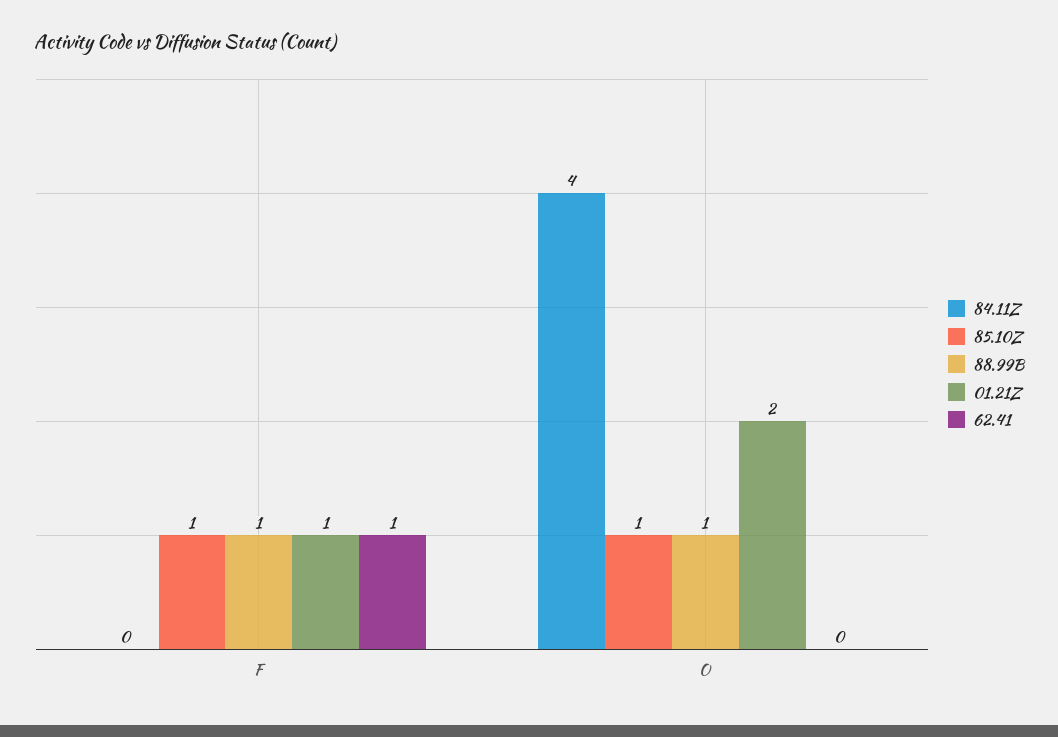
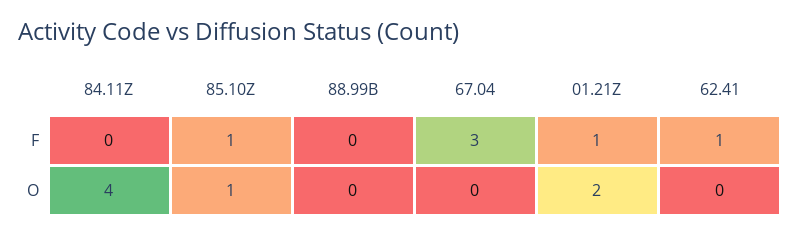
88.99B, F: 1 -> 0
88.99B, O: 1 -> 0
67.04, F: none -> 3
67.04, O: none -> 0

